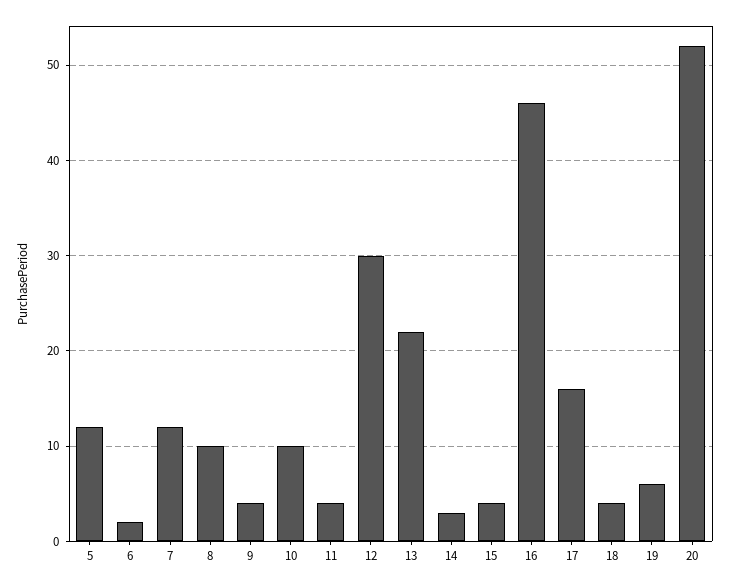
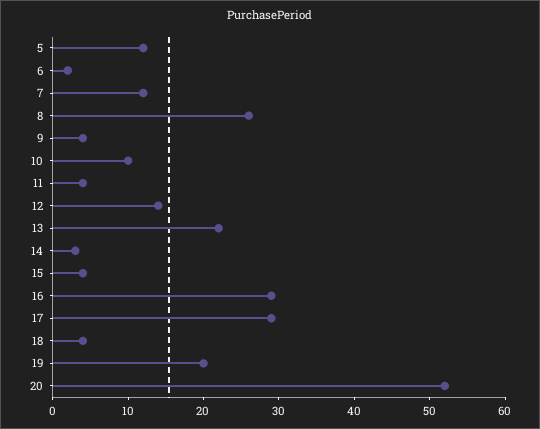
8: 10 -> 25
12: 30 -> 15
16: 46 -> 30
17: 16 -> 30
19: 6 -> 20

